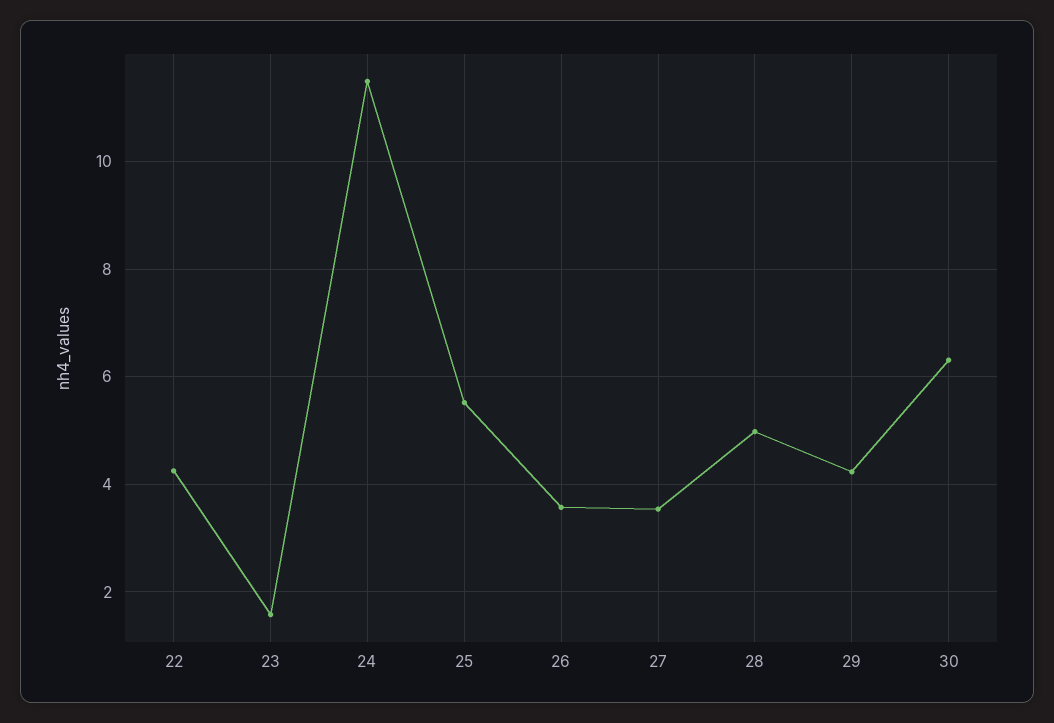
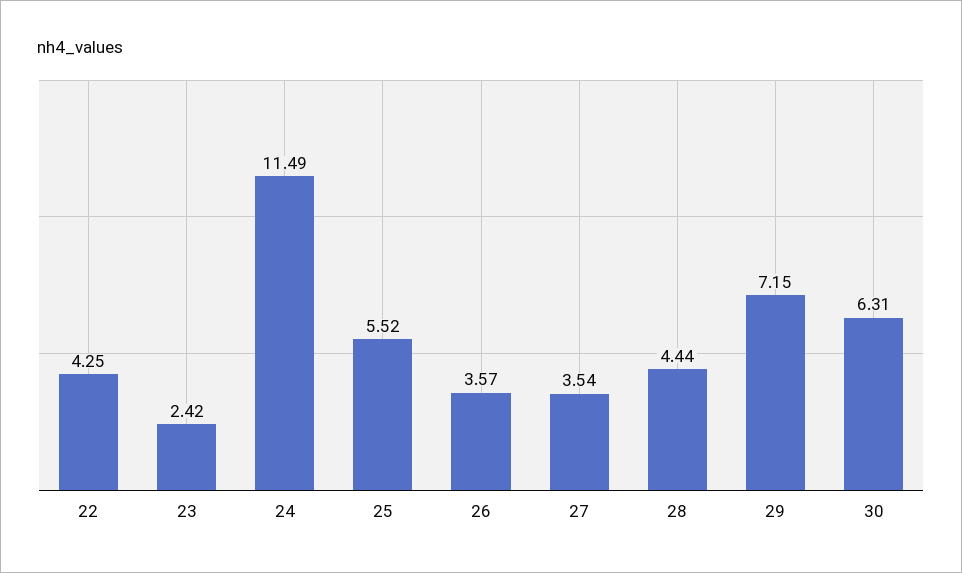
23: 1.6 -> 2.42
28: 5 -> 4.44
29: 4.2 -> 7.15

